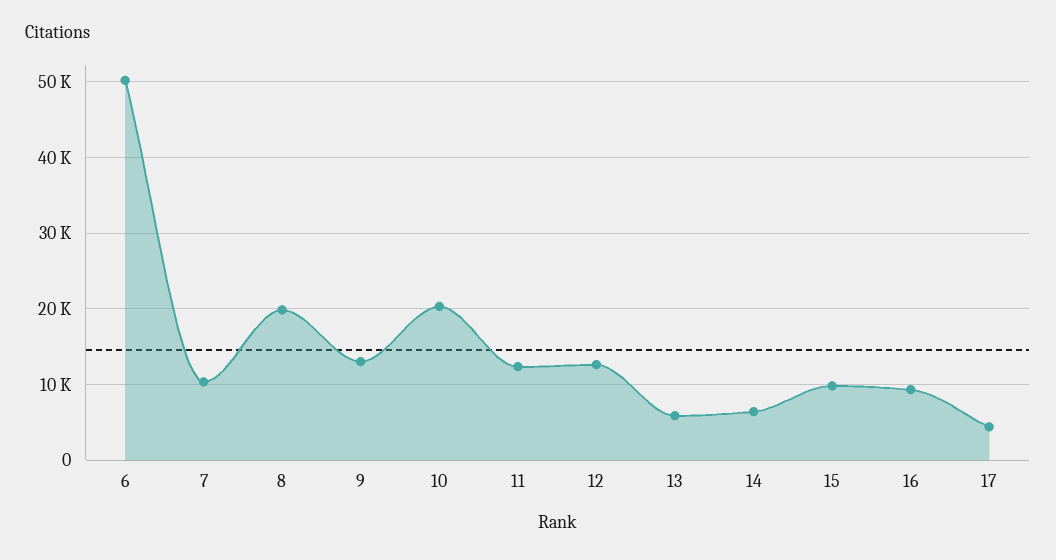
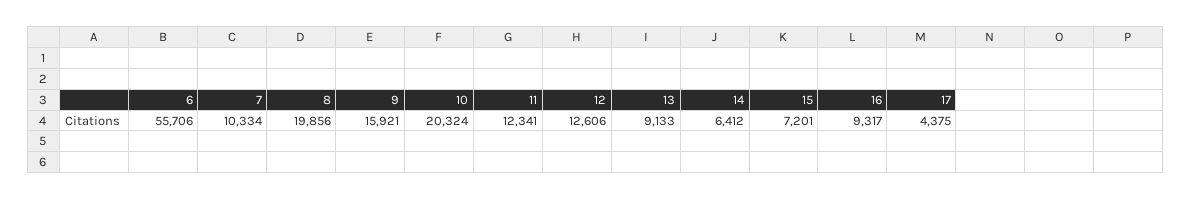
6: 50000 -> 55706
9: 13000 -> 15921
13: 6000 -> 9133
15: 10000 -> 7201

